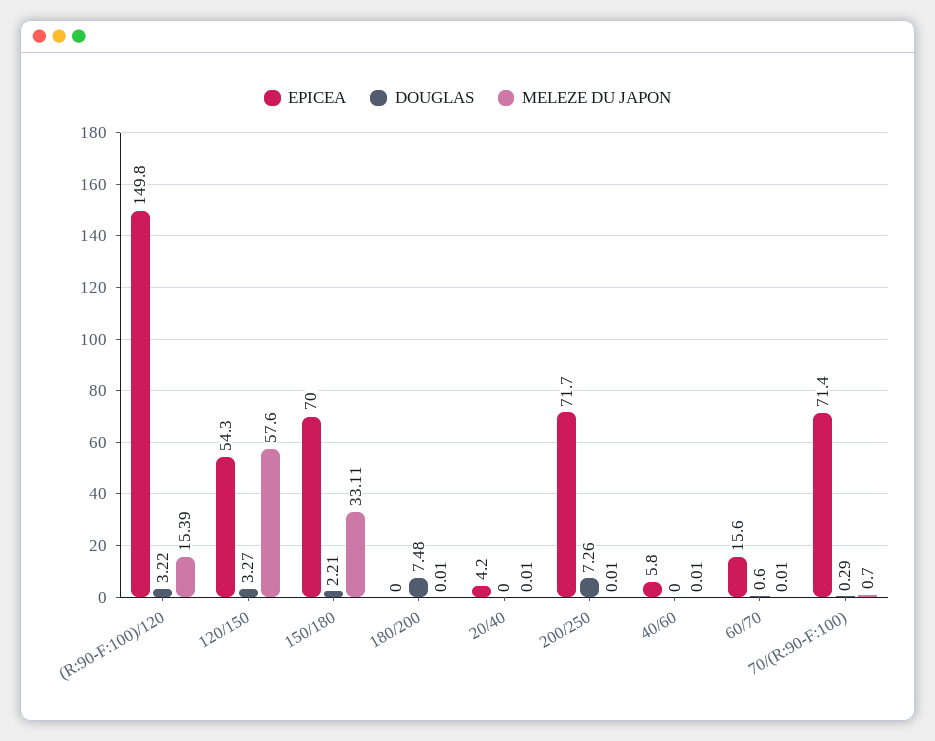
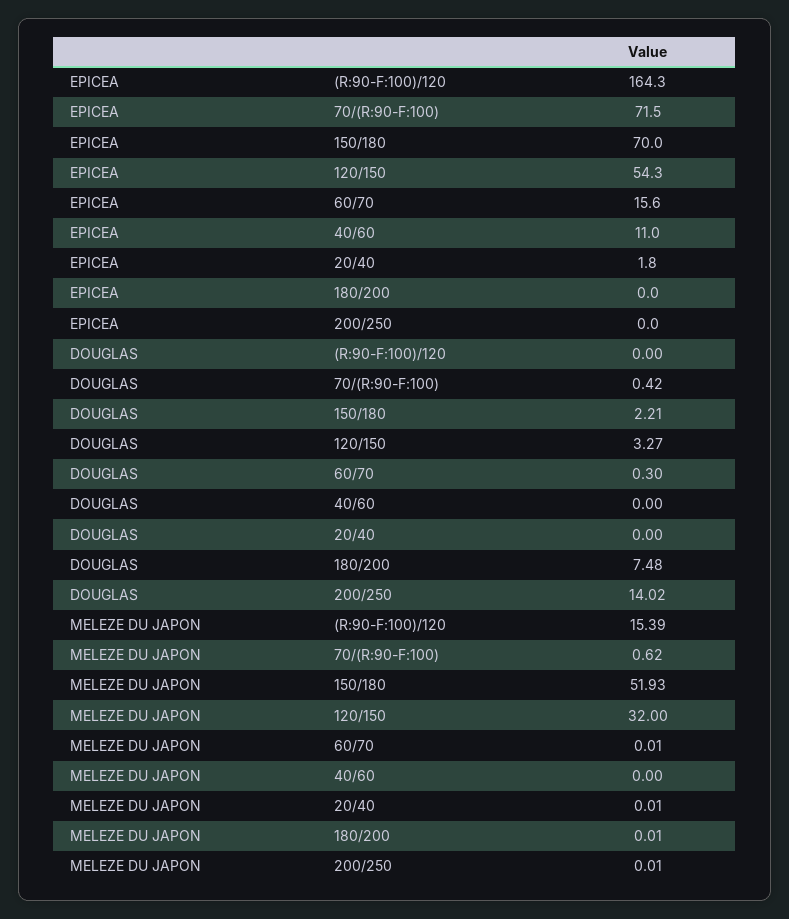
EPICEA, (R:90-F:100)/120: 149.8 -> 164.3
DOUGLAS, (R:90-F:100)/120: 3.22 -> 0
MELEZE DU JAPON, 120/150: 57.6 -> 32
MELEZE DU JAPON, 150/180: 33.11 -> 51.93
EPICEA, 20/40: 4.2 -> 1.8
EPICEA, 200/250: 71.7 -> 0
DOUGLAS, 200/250: 7.26 -> 14.02
EPICEA, 40/60: 5.8 -> 11
MELEZE DU JAPON, 40/60: 0.01 -> 0
DOUGLAS, 60/70: 0.6 -> 0.3
EPICEA, 70/(R:90-F:100): 71.4 -> 71.5
DOUGLAS, 70/(R:90-F:100): 0.29 -> 0.42
MELEZE DU JAPON, 70/(R:90-F:100): 0.7 -> 0.62

